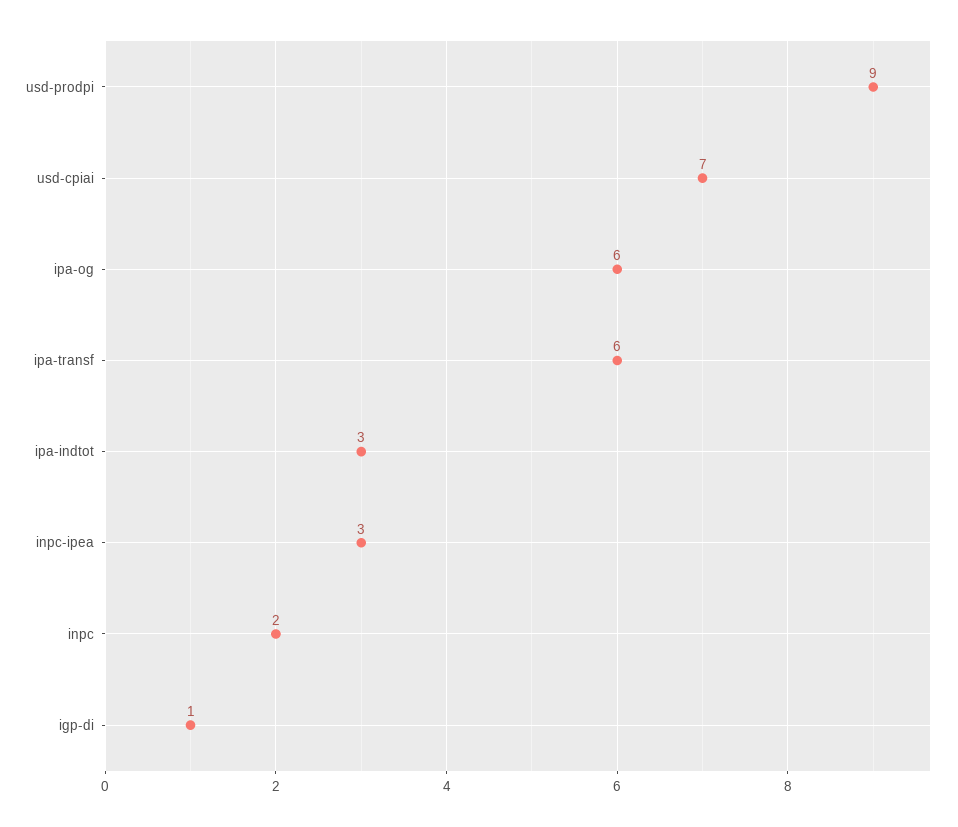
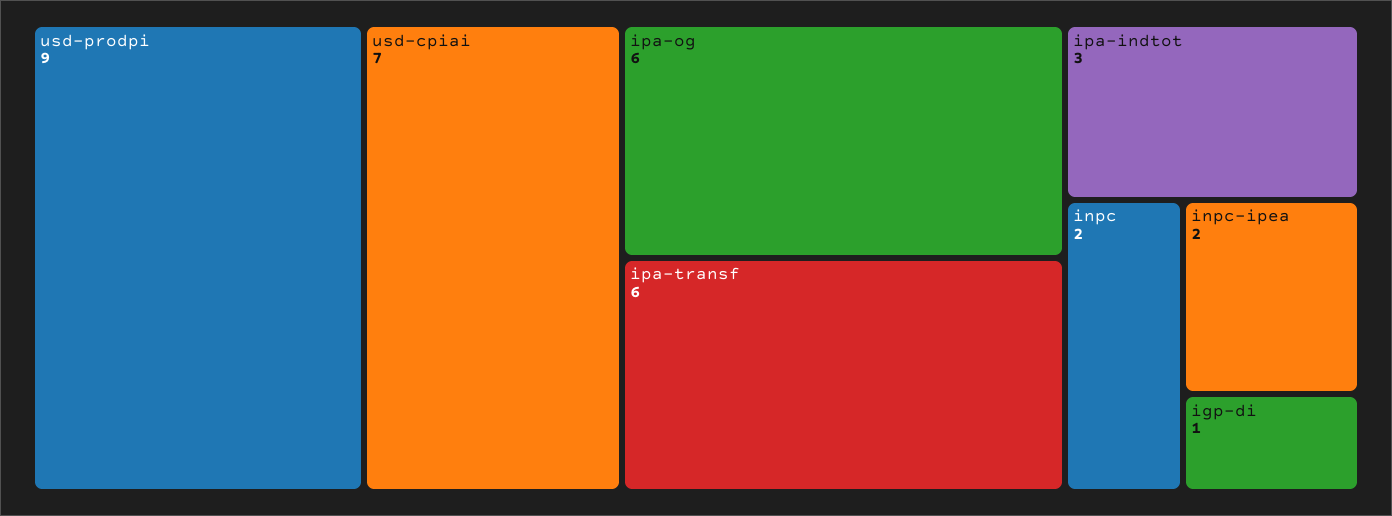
inpc-ipea: 3 -> 2

